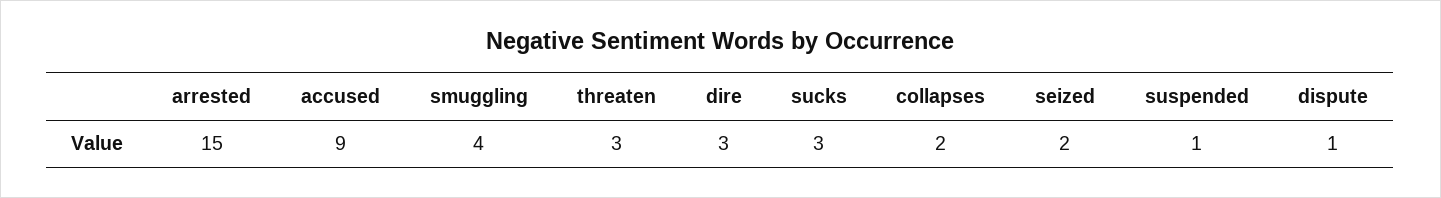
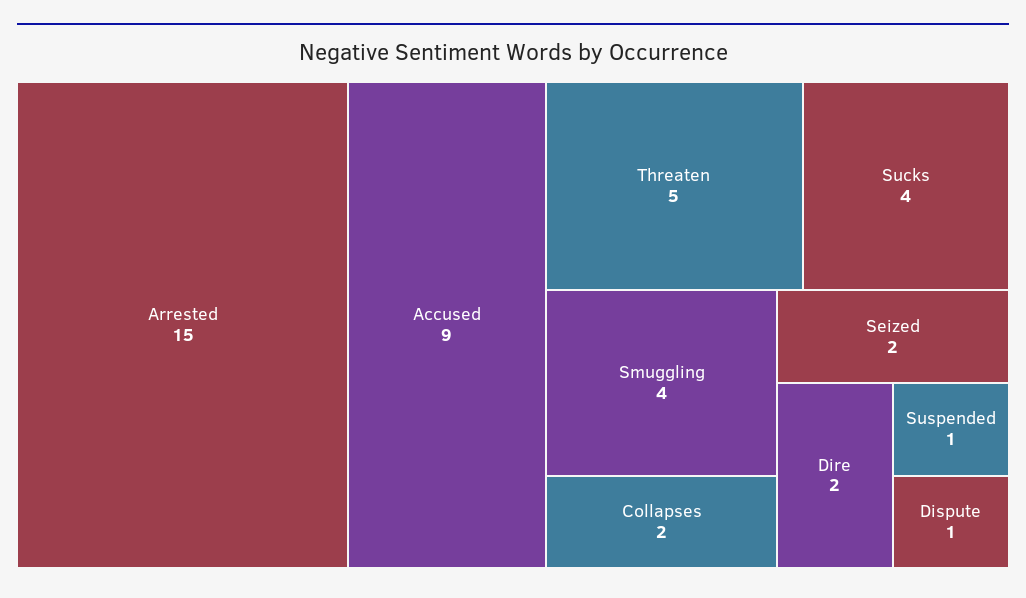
threaten: 3 -> 5
dire: 3 -> 2
sucks: 3 -> 4

